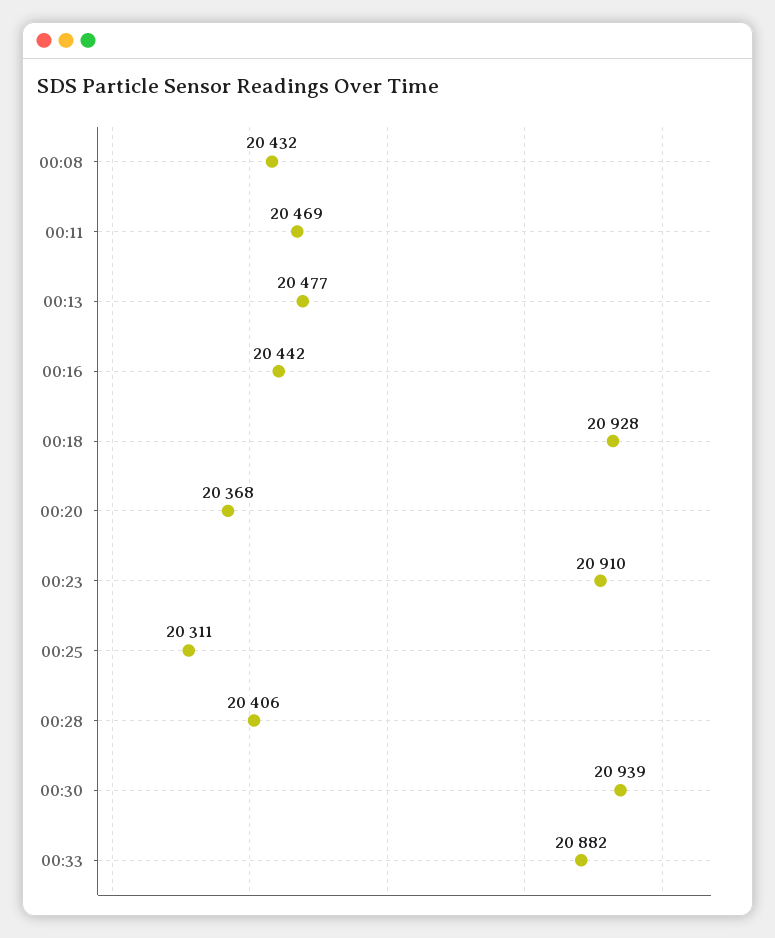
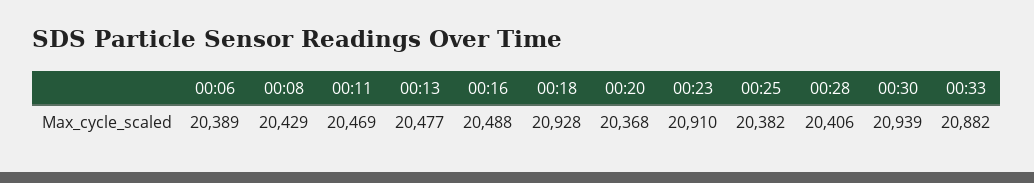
00:08: 20432 -> 20429
00:16: 20442 -> 20488
00:25: 20311 -> 20382
00:06: none -> 20389

